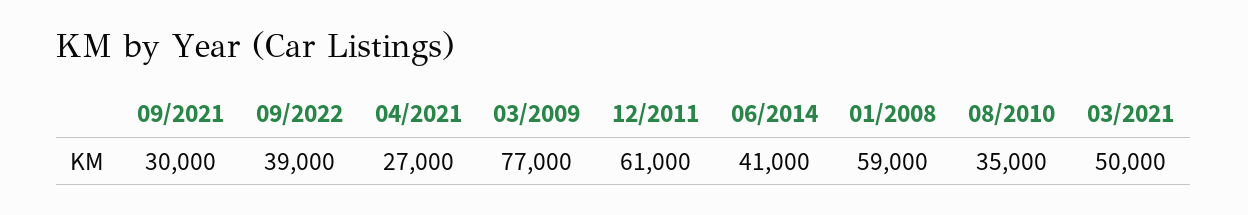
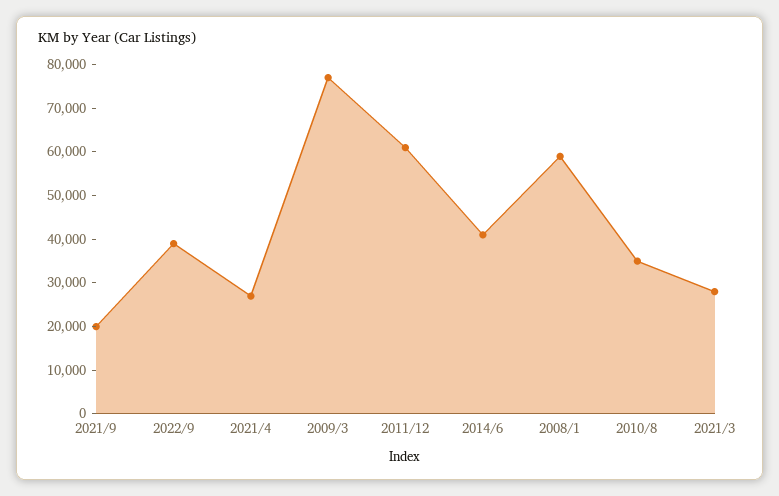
09/2021: 30000 -> 20000
03/2021: 50000 -> 28000

